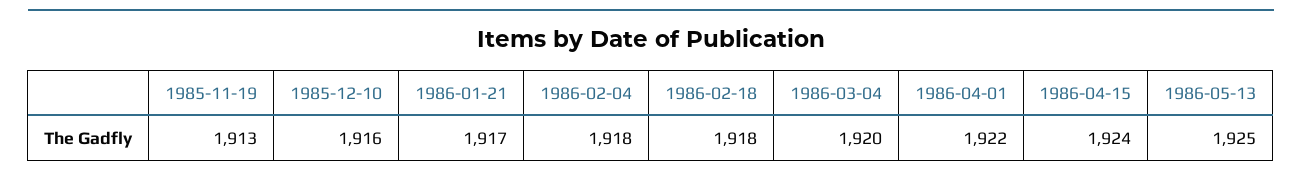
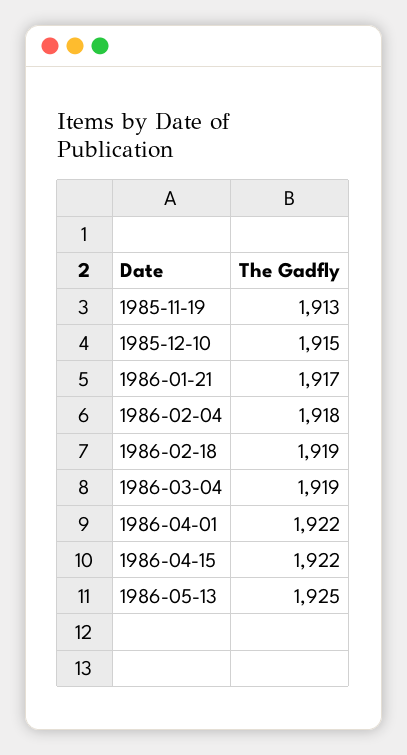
1985-12-10: 1916 -> 1915
1986-02-18: 1918 -> 1919
1986-03-04: 1920 -> 1919
1986-04-15: 1924 -> 1922

